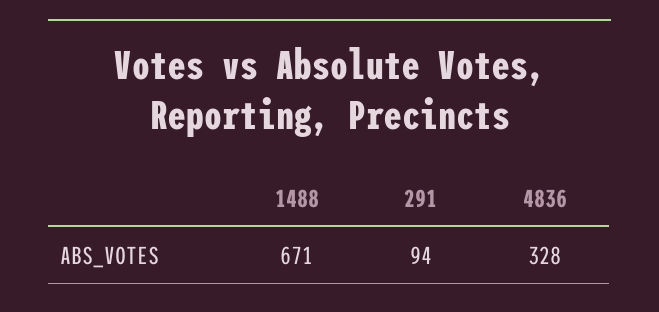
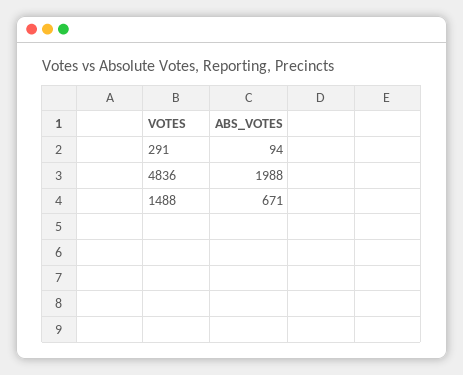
4836: 328 -> 1988

